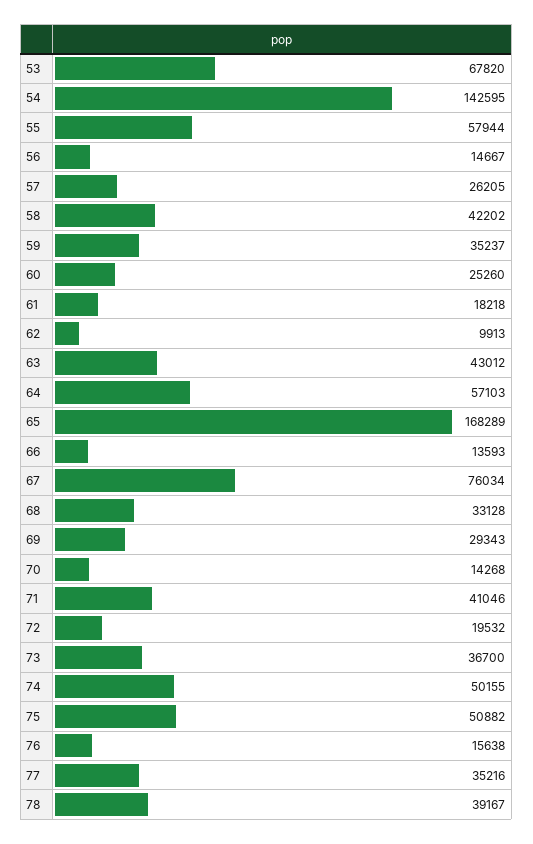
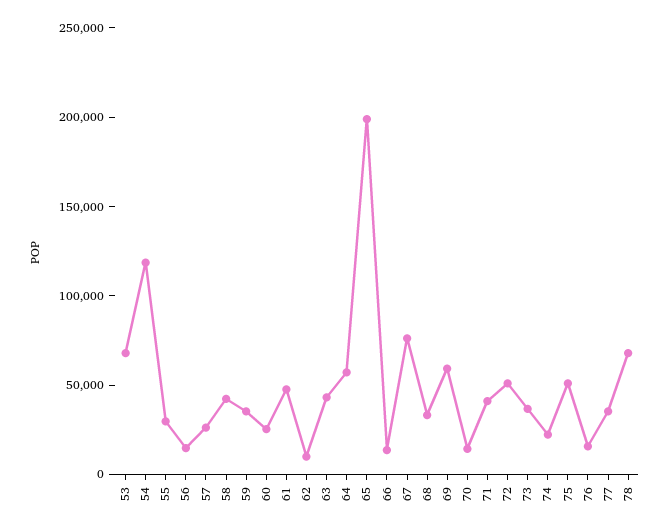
54: 142595 -> 120000
55: 57944 -> 30000
61: 18218 -> 50000
65: 168289 -> 200000
69: 29343 -> 60000
72: 19532 -> 50000
74: 50155 -> 20000
78: 39167 -> 70000

